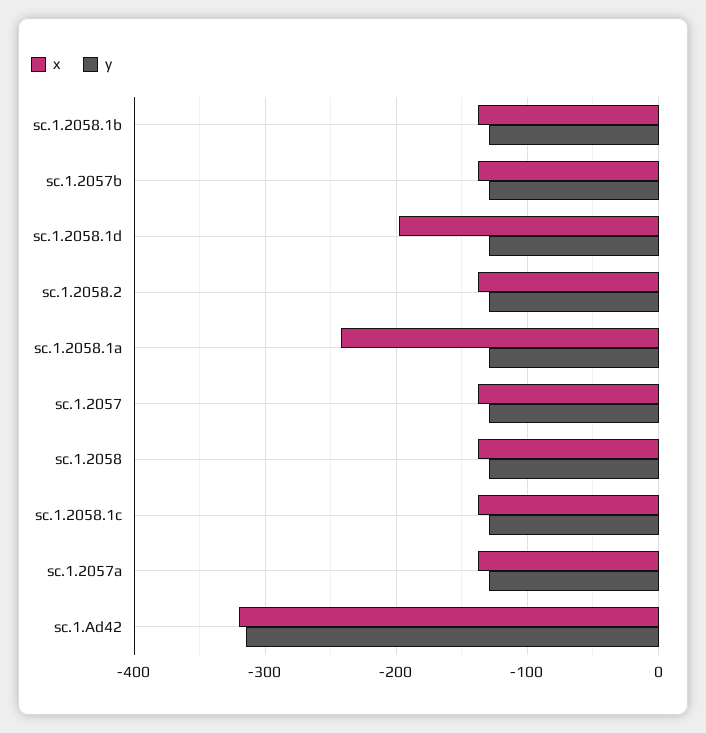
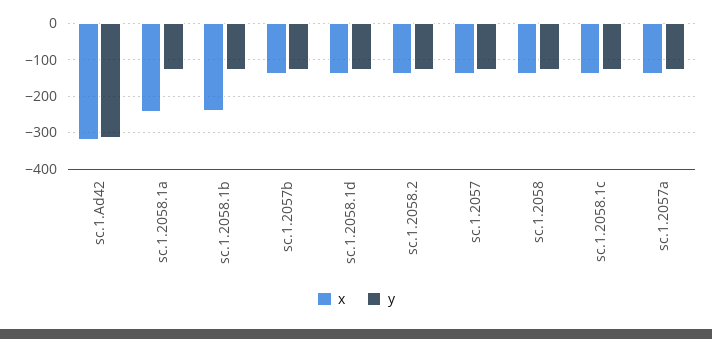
x, sc.1.2058.1b: -140 -> -240
x, sc.1.2058.1d: -200 -> -140

